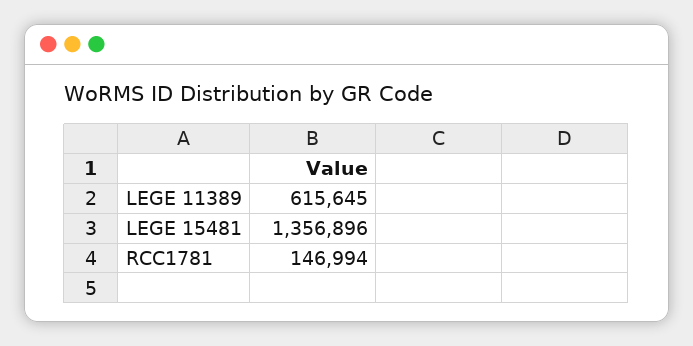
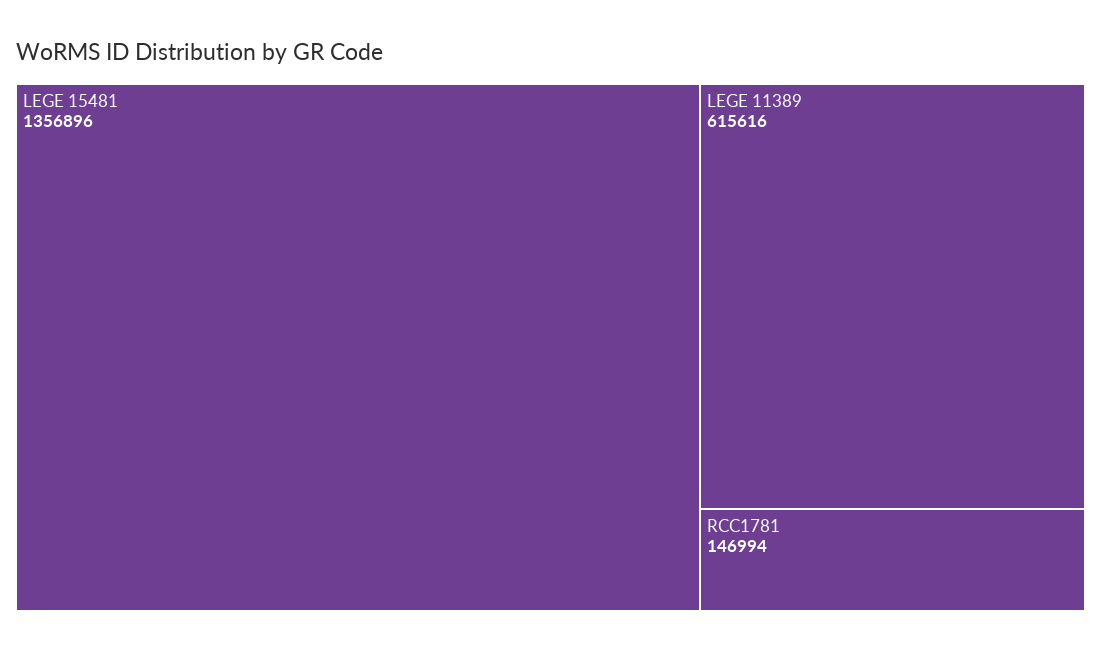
LEGE 11389: 615645 -> 615616

